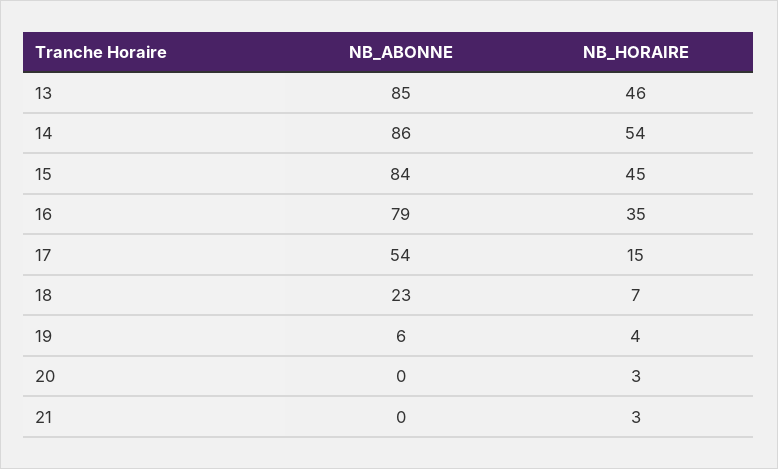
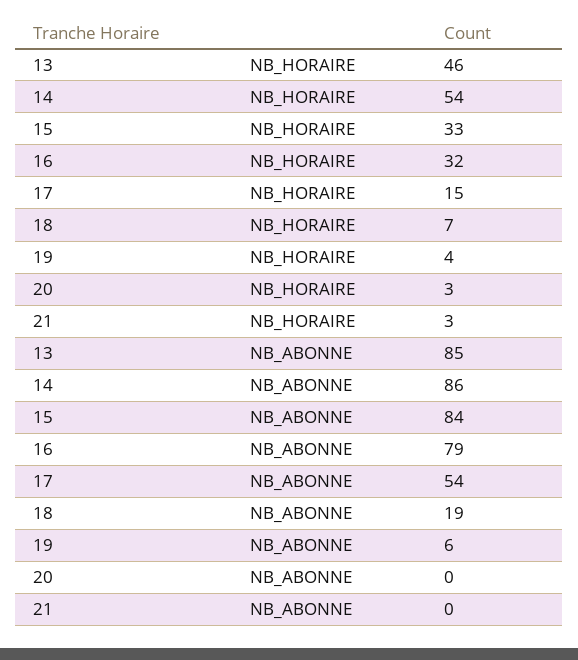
NB_HORAIRE, 15: 45 -> 33
NB_HORAIRE, 16: 35 -> 32
NB_ABONNE, 18: 23 -> 19

